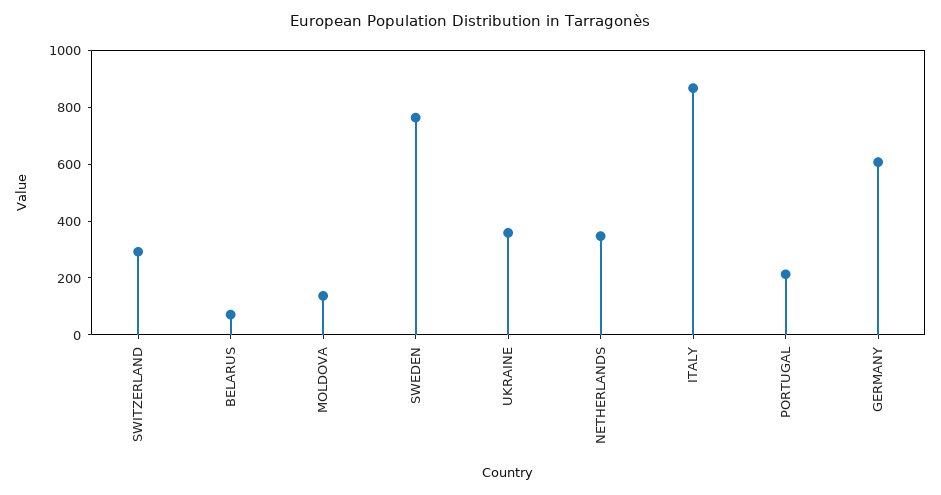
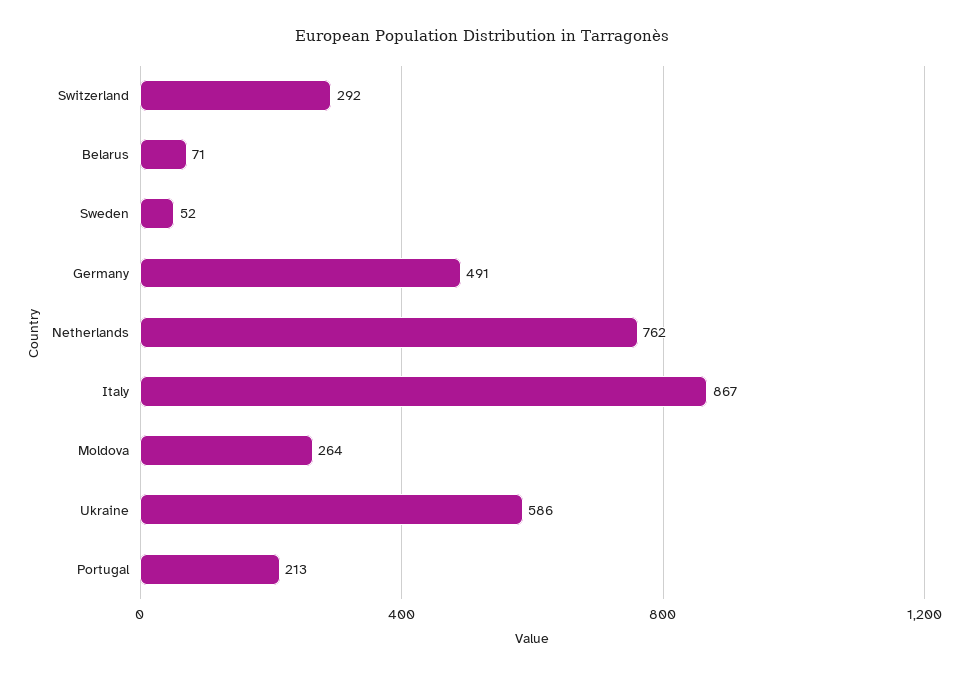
MOLDOVA: 150 -> 264
SWEDEN: 750 -> 52
UKRAINE: 350 -> 586
NETHERLANDS: 350 -> 762
GERMANY: 600 -> 491

